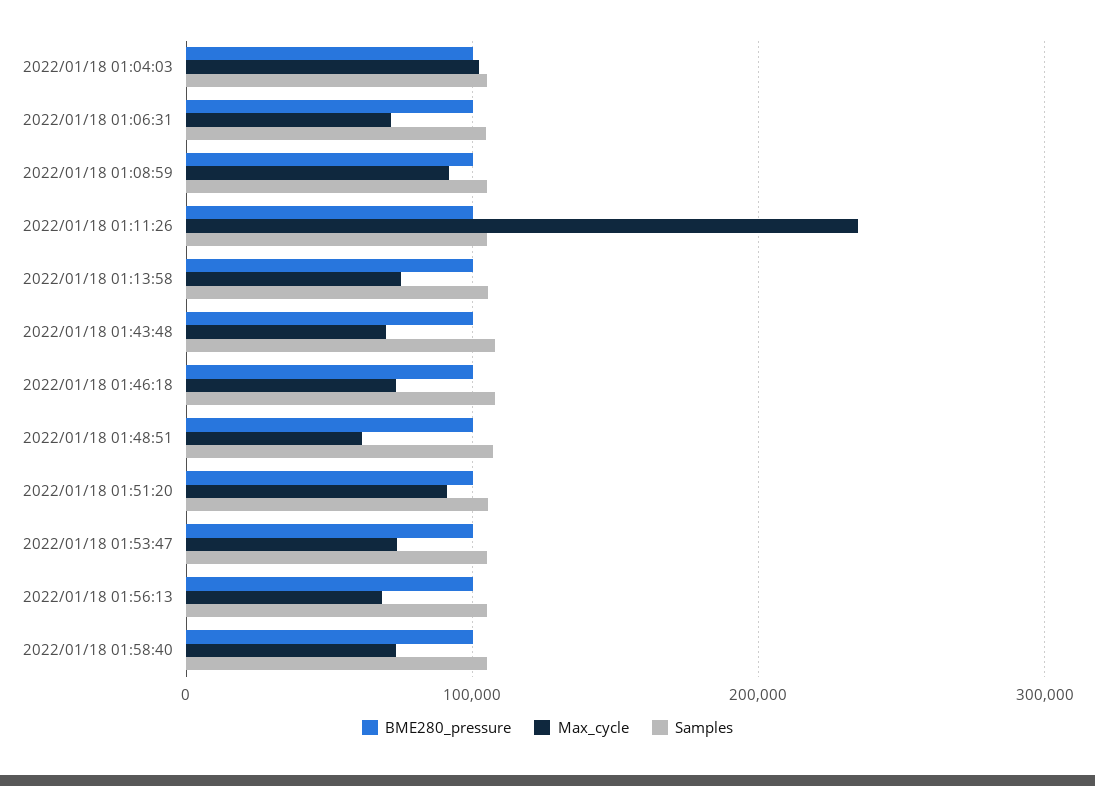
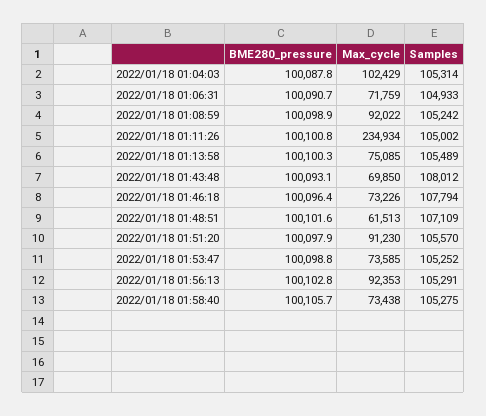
Max_cycle, 2022/01/18 01:56:13: 70000 -> 92353

